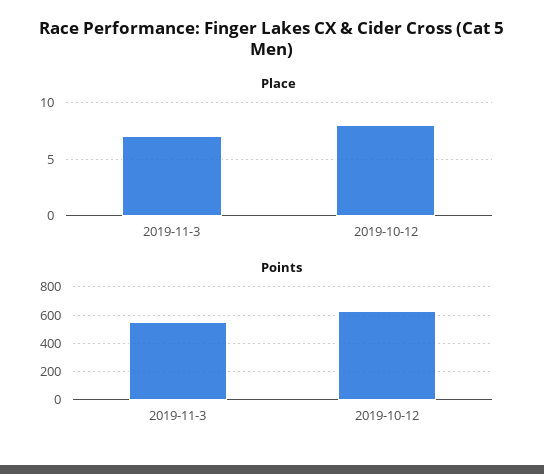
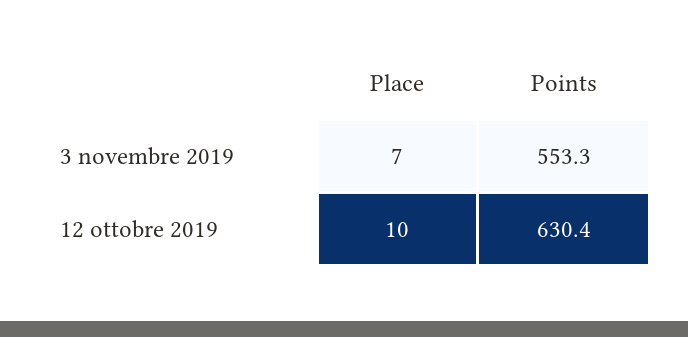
Place, 2019-10-12: 8 -> 10

